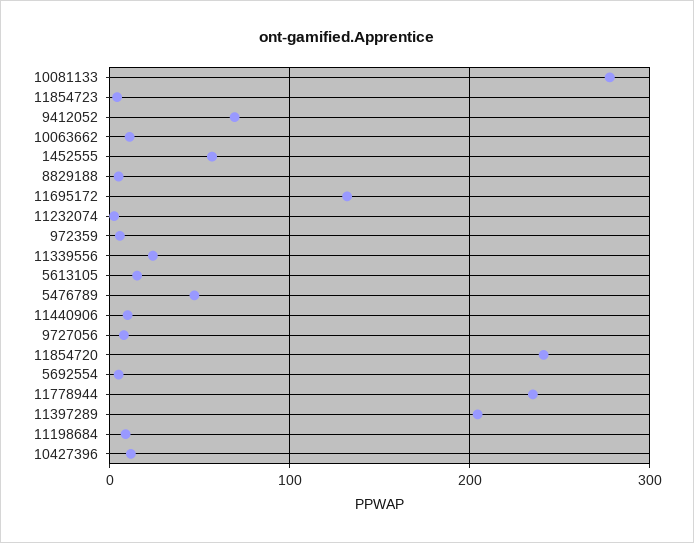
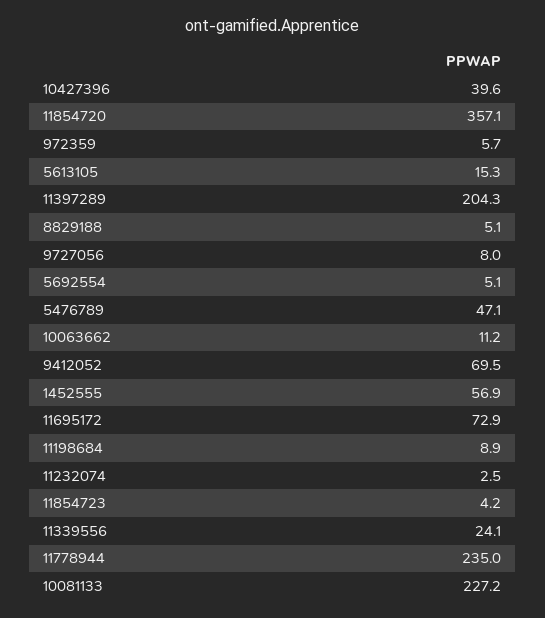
10081133: 280 -> 227.2
11695172: 130 -> 72.9
11440906: 10 -> none
11854720: 240 -> 357.1
10427396: 10 -> 39.6

